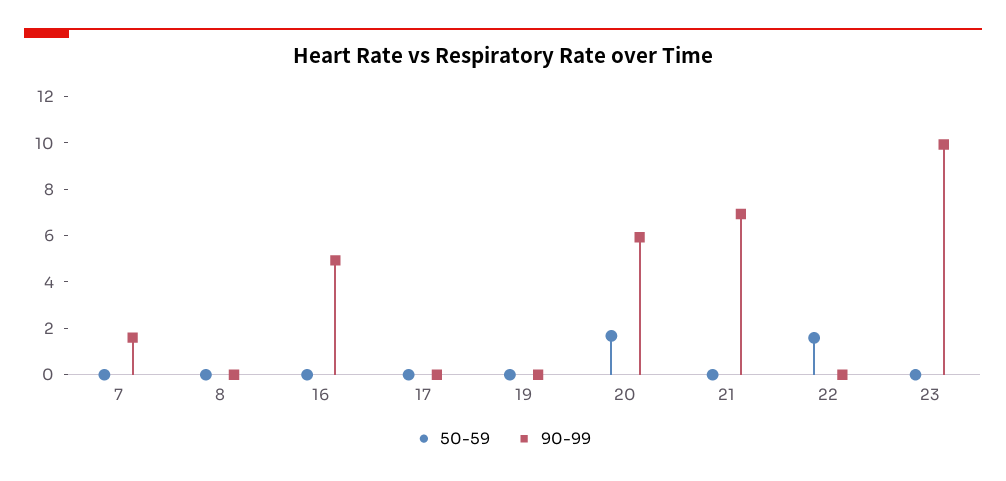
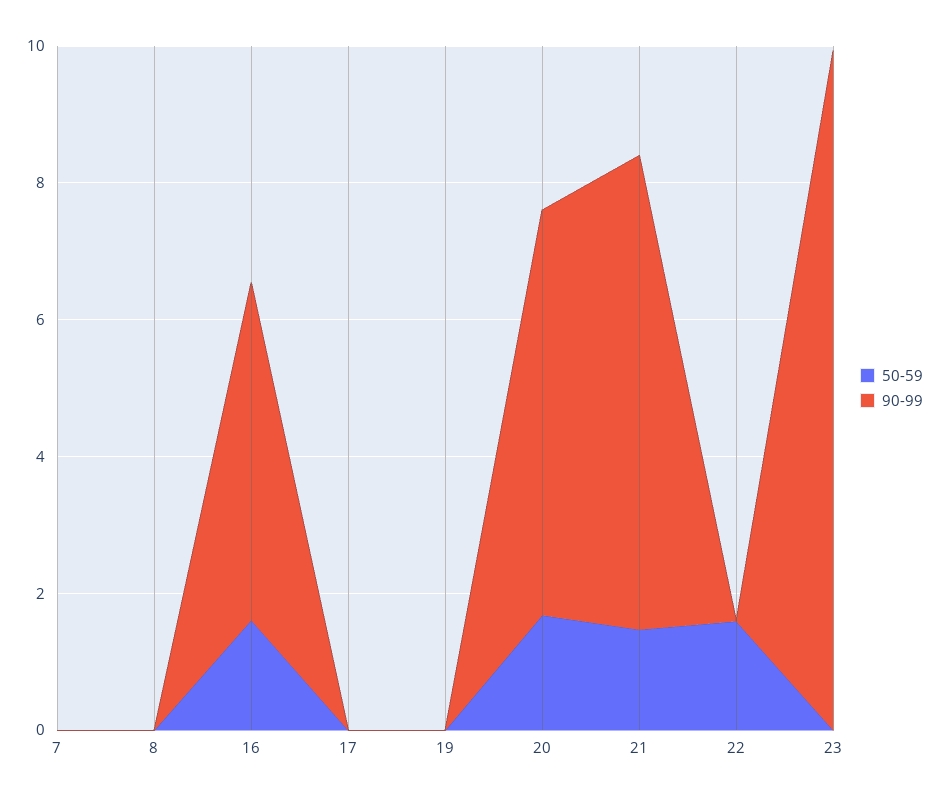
90-99, 7: 1.5 -> 0
50-59, 16: 0 -> 1.5
50-59, 21: 0 -> 1.5

